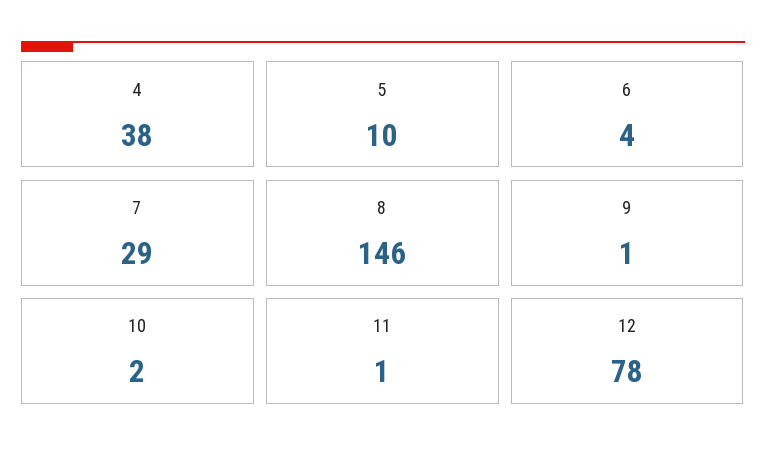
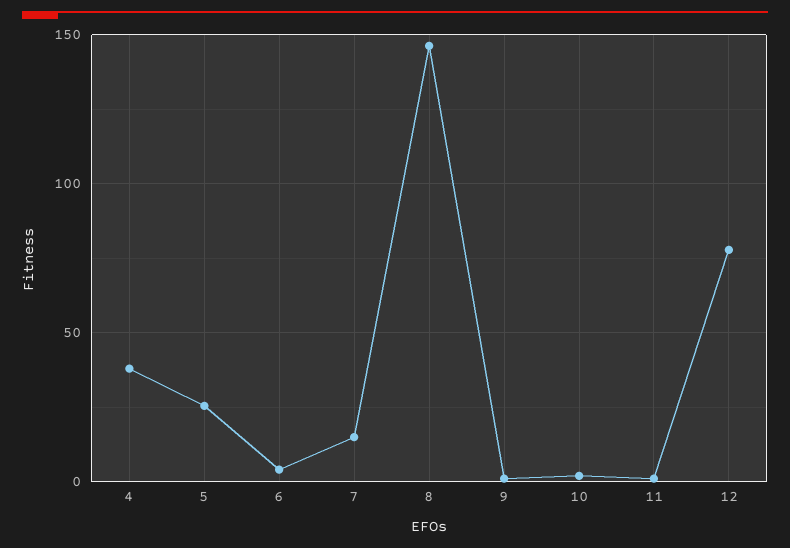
5: 10 -> 25
7: 29 -> 15

